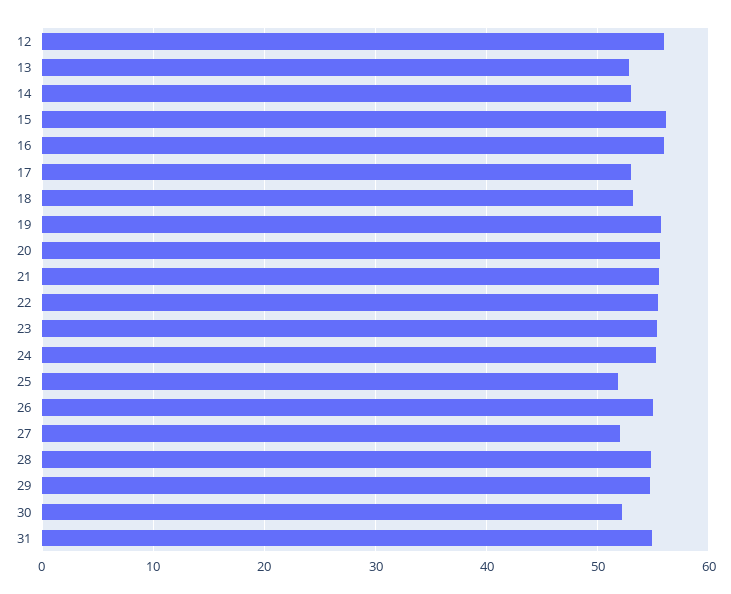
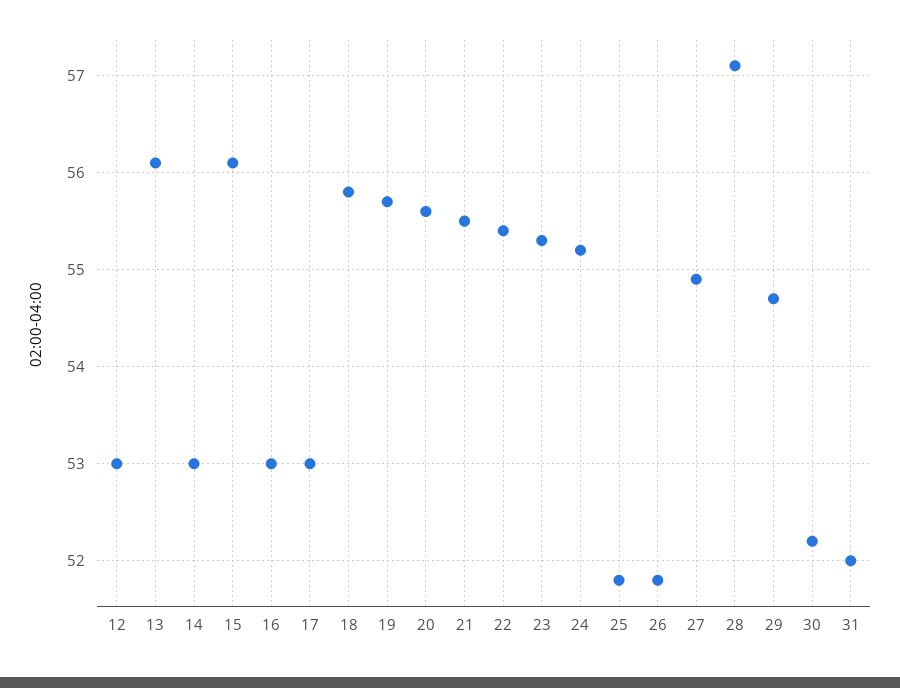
12: 56 -> 53
13: 53 -> 56.1
16: 56 -> 53
18: 53 -> 55.8
26: 55 -> 51.8
27: 52 -> 54.9
28: 55 -> 57.1
31: 55 -> 52

